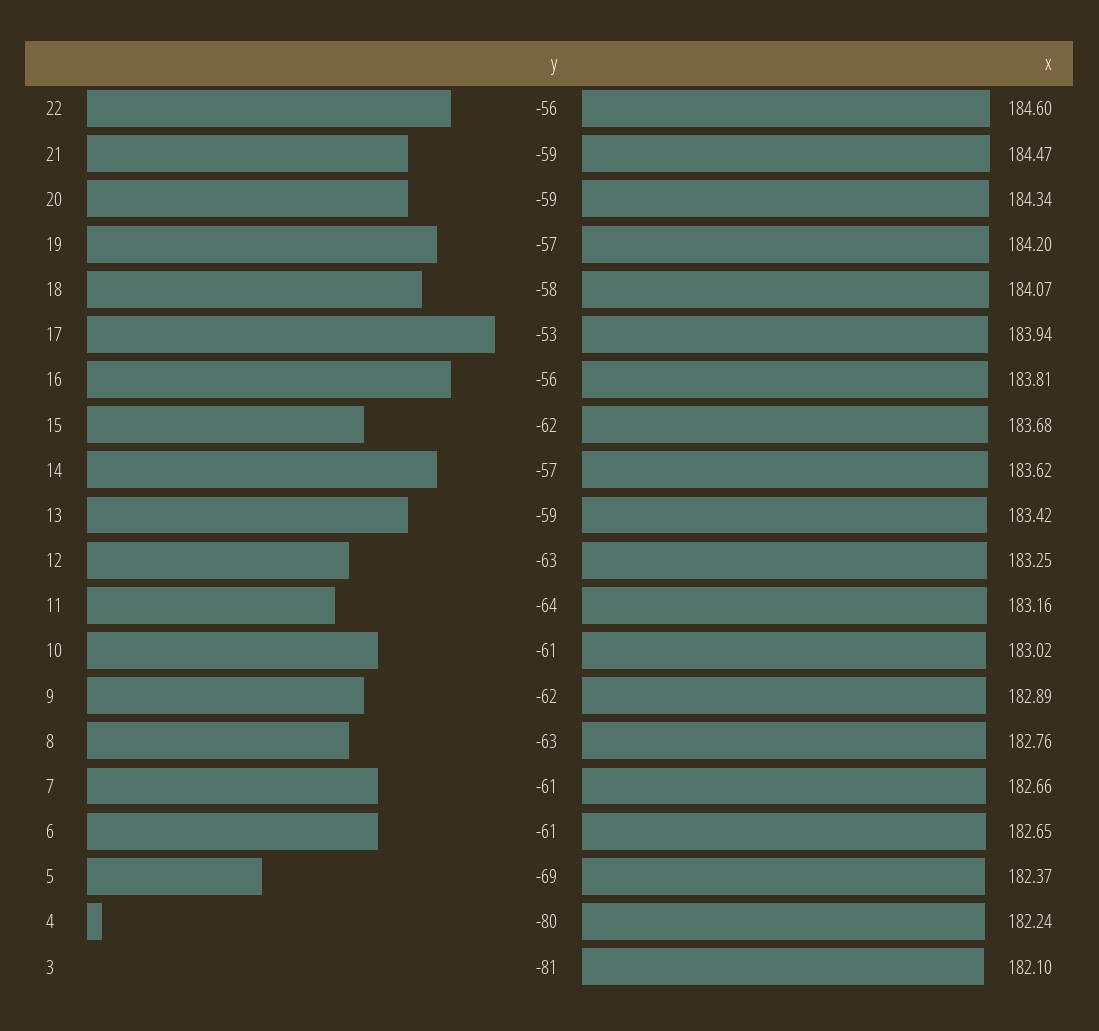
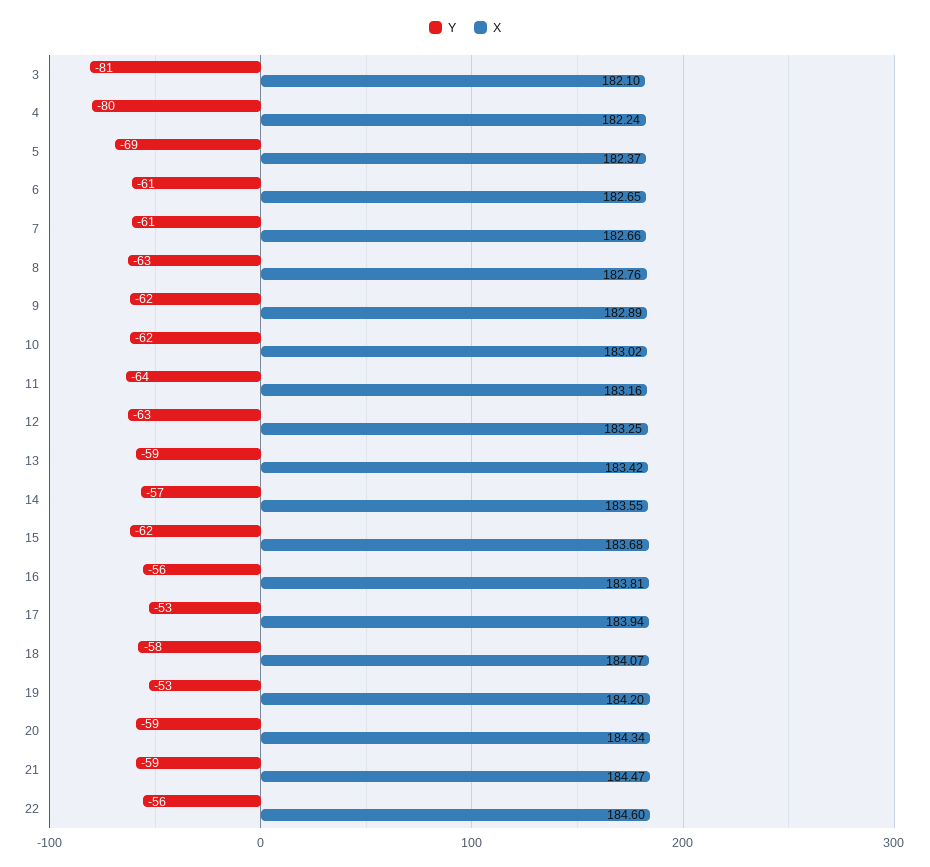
y, 19: -57 -> -53
x, 14: 183.62 -> 183.55
y, 10: -61 -> -62

